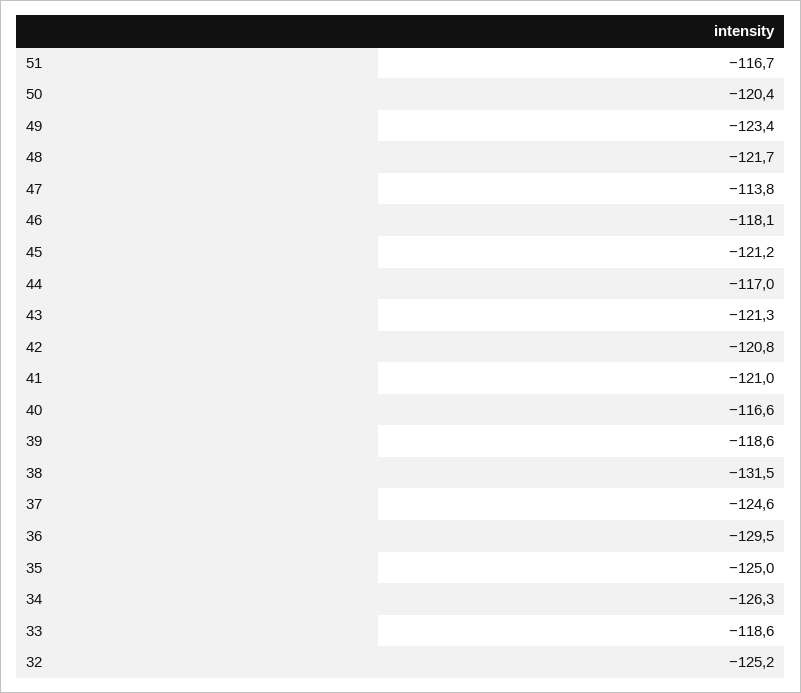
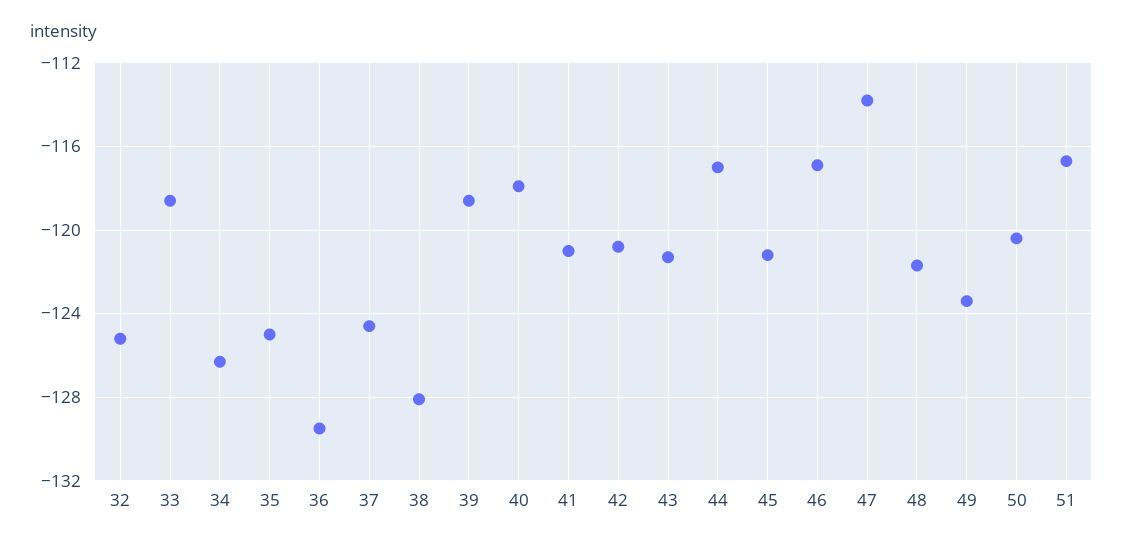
46: -118.1 -> -117
40: -116.6 -> -118
38: -131.5 -> -128

